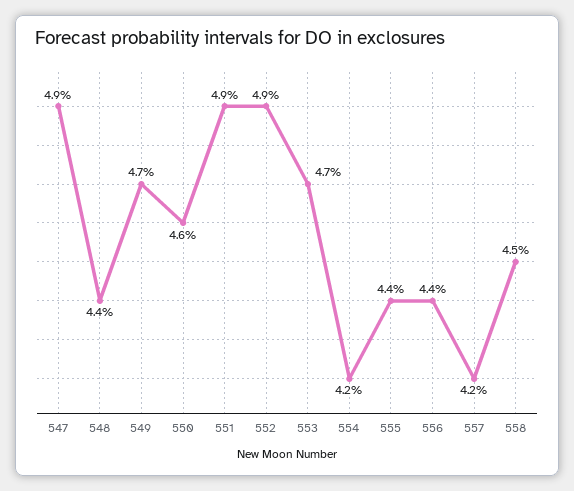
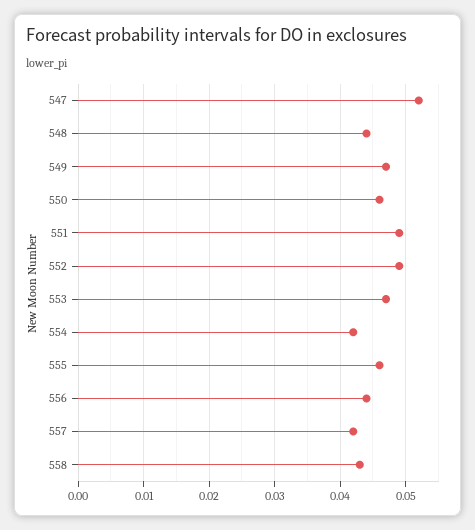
547: 0.049 -> 0.052
555: 0.044 -> 0.046
558: 0.045 -> 0.043

